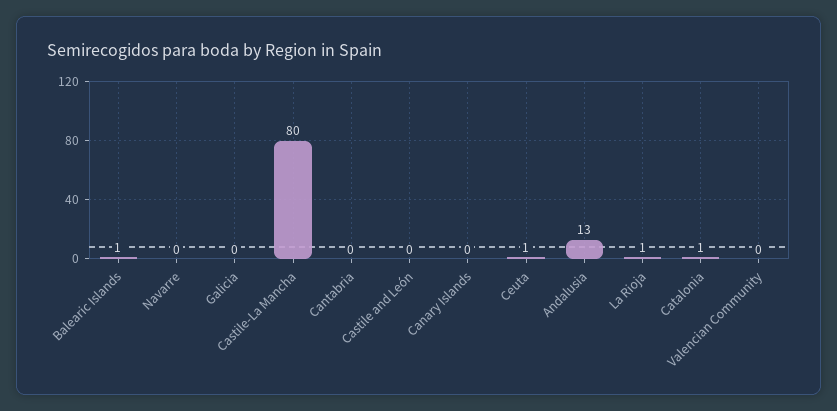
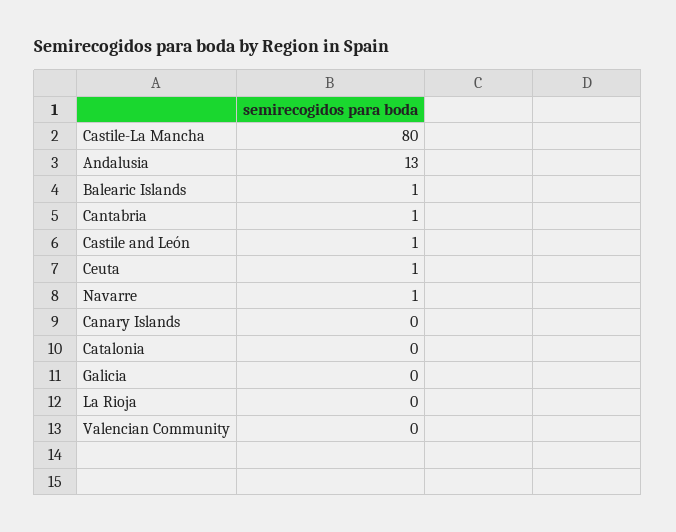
Navarre: 0 -> 1
Cantabria: 0 -> 1
Castile and León: 0 -> 1
La Rioja: 1 -> 0
Catalonia: 1 -> 0

